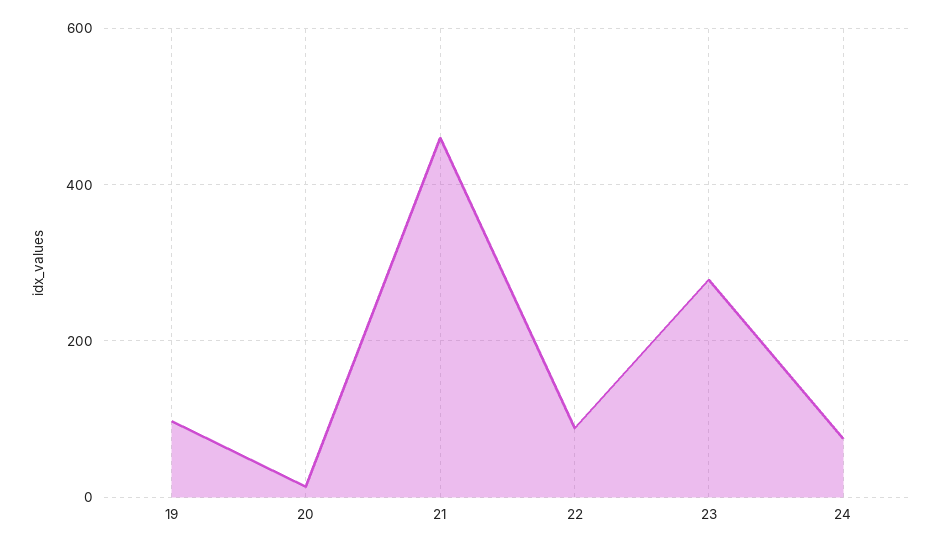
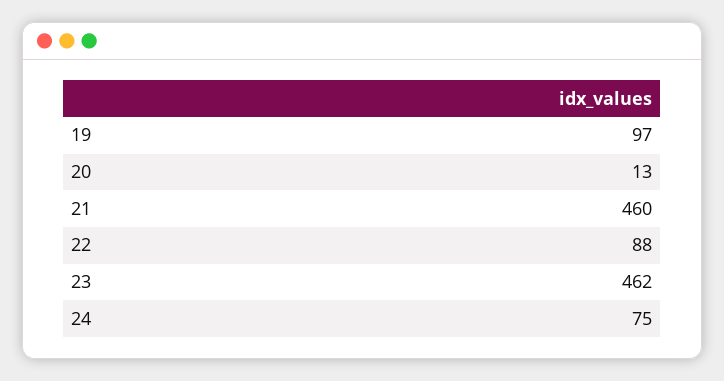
23: 280 -> 462

